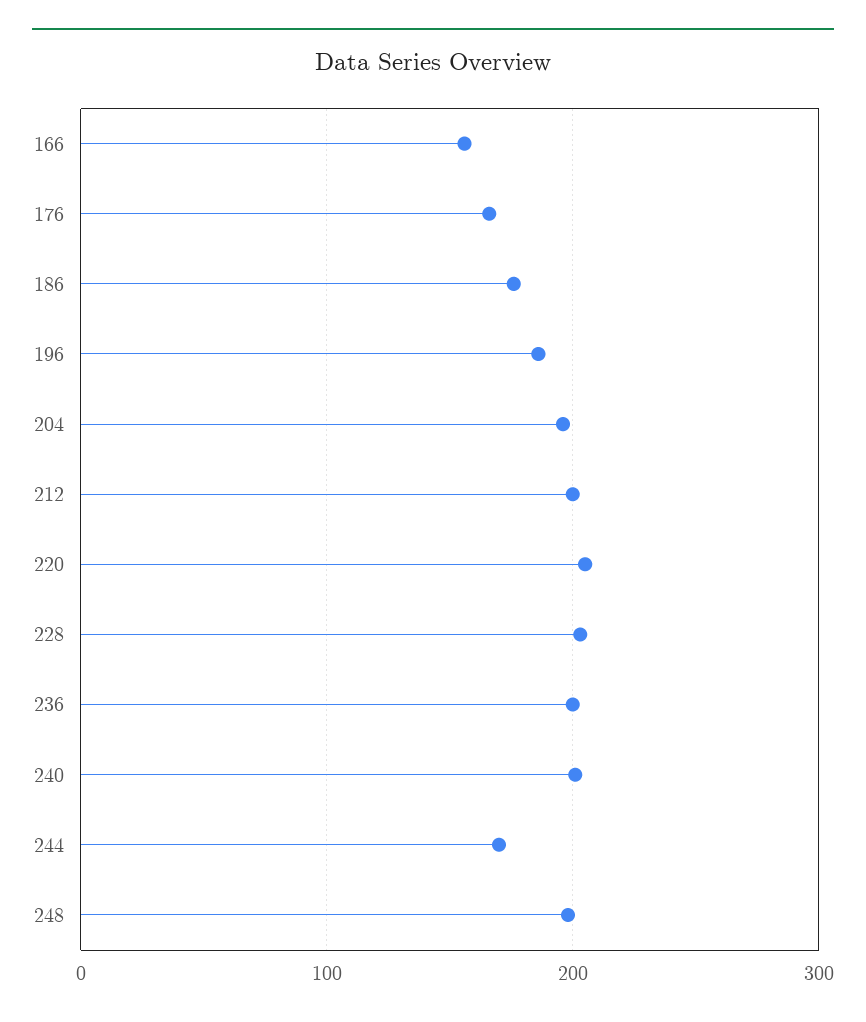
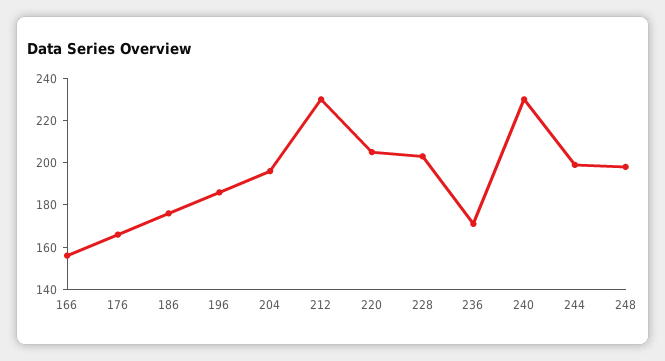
212: 200 -> 230
236: 200 -> 170
240: 200 -> 230
244: 170 -> 200

